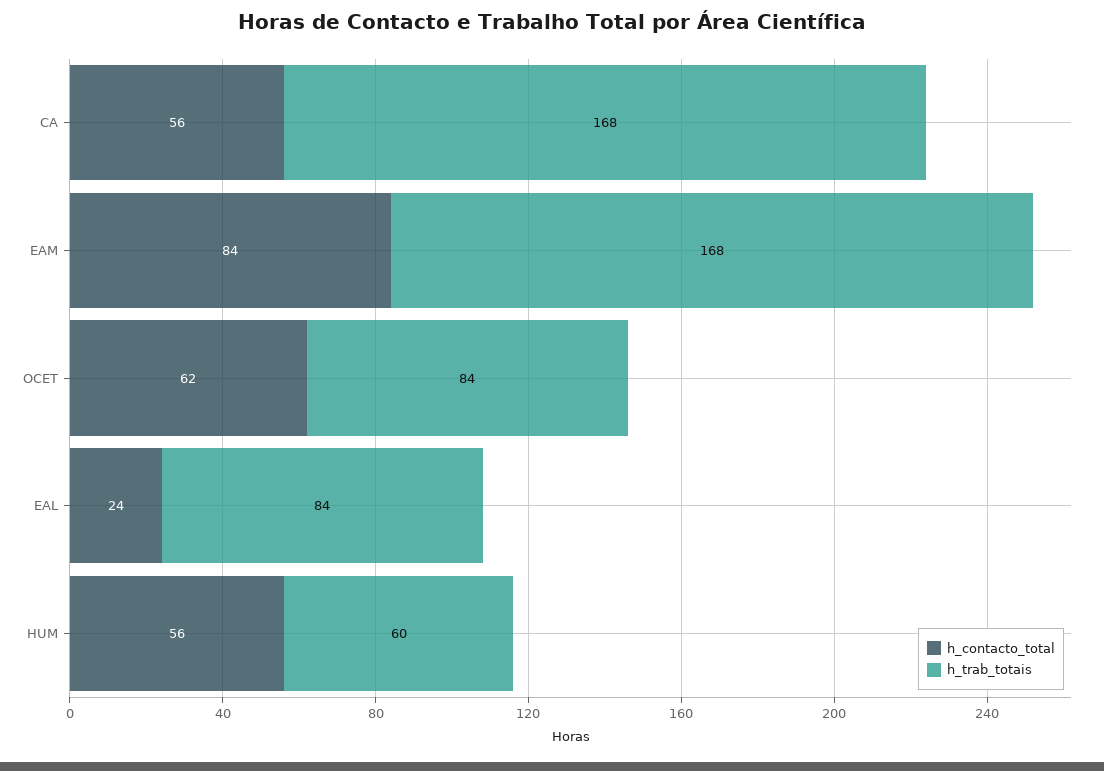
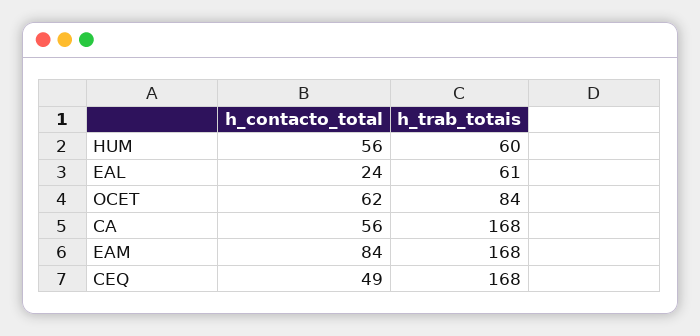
h_trab_totais, EAL: 84 -> 61
h_contacto_total, CEQ: none -> 49
h_trab_totais, CEQ: none -> 168

